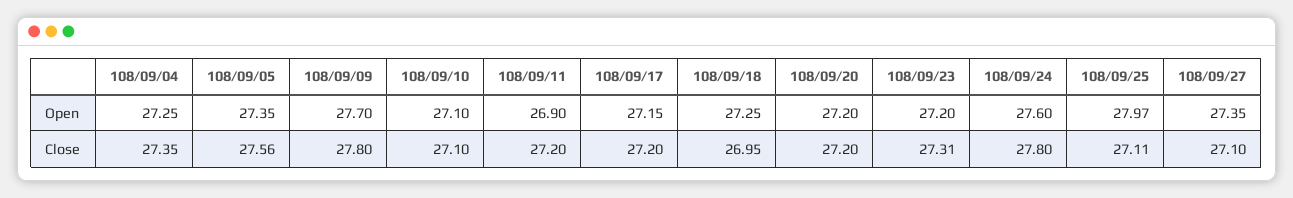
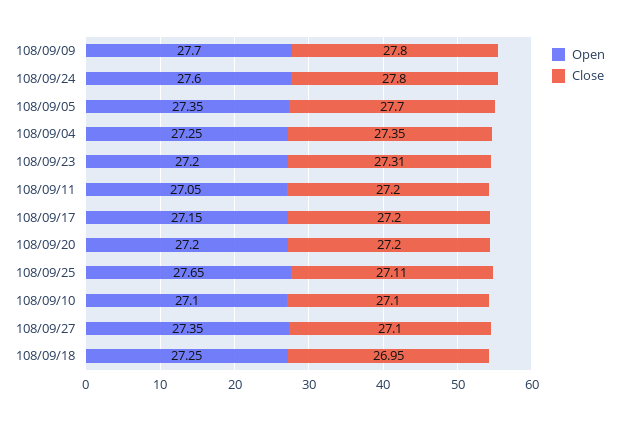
Open, 108/09/11: 26.9 -> 27.05
Open, 108/09/25: 27.97 -> 27.65
Close, 108/09/05: 27.56 -> 27.7

